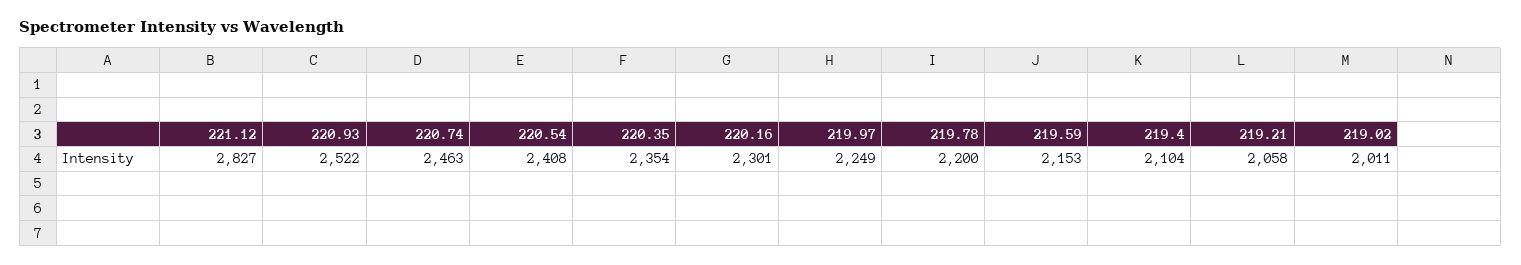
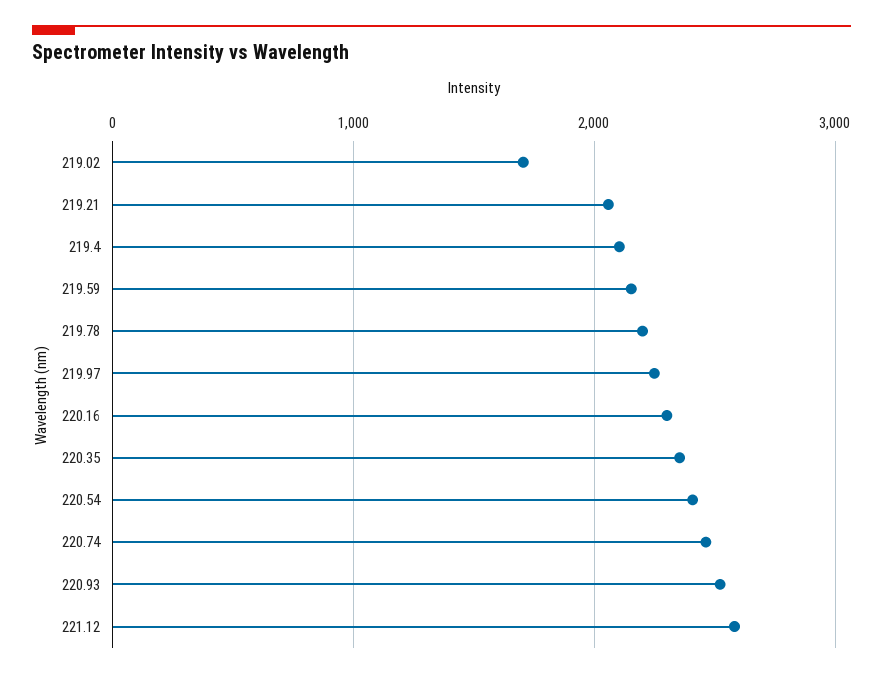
221.12: 2827 -> 2600
219.02: 2011 -> 1700

